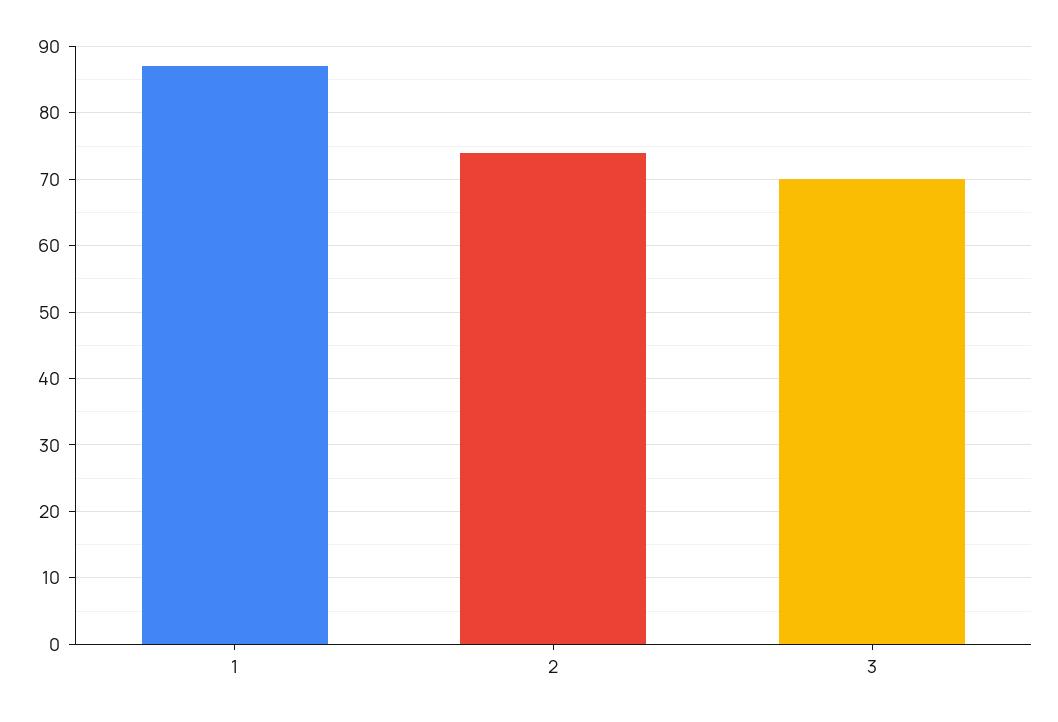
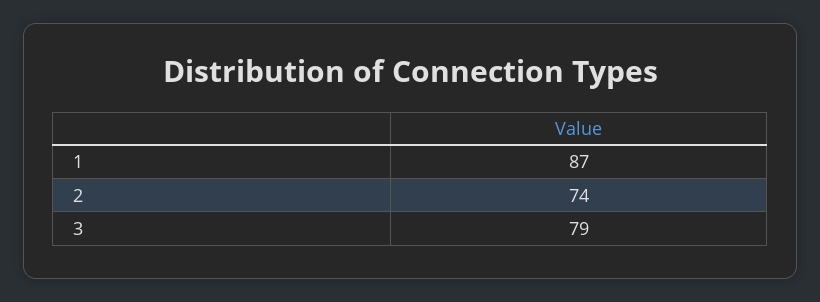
3: 70 -> 79

